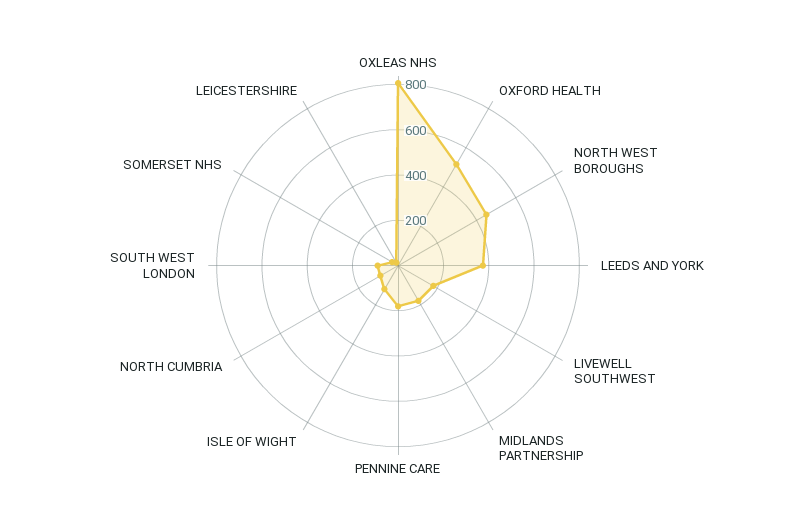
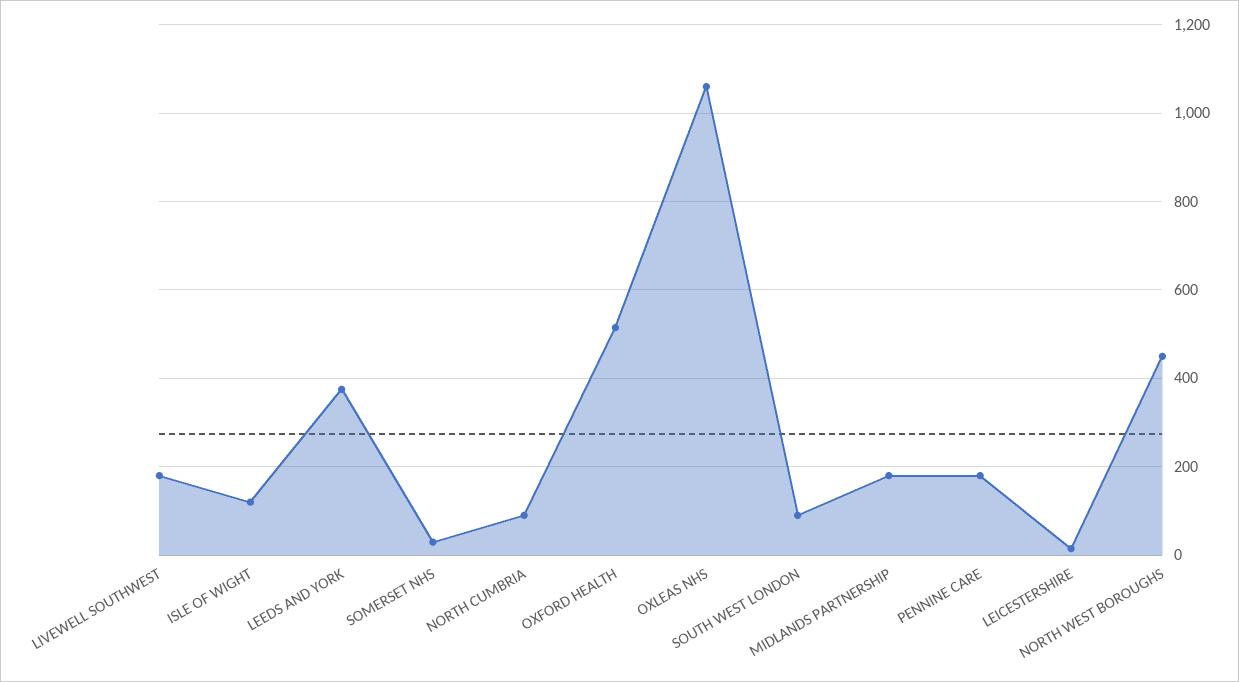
OXLEAS NHS: 800 -> 1060

